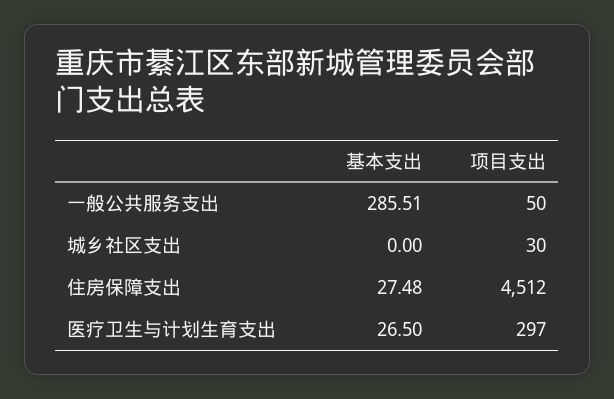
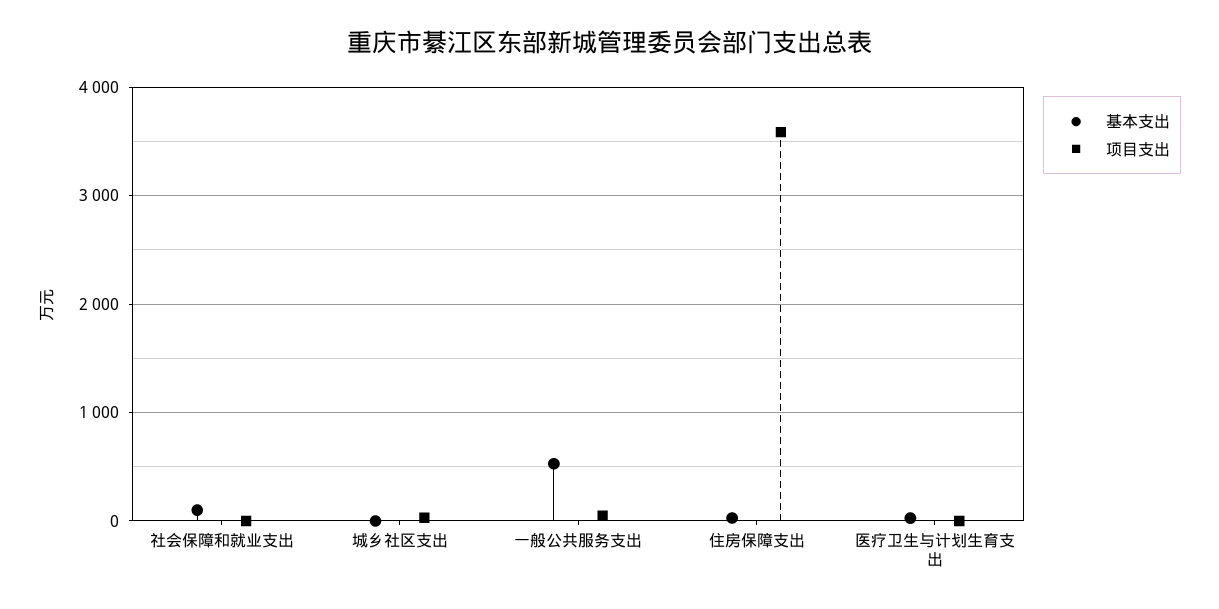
基本支出, 一般公共服务支出: 285.51 -> 500
项目支出, 住房保障支出: 4512 -> 3600
项目支出, 医疗卫生与计划生育支出: 297 -> 0
基本支出, 社会保障和就业支出: none -> 100
项目支出, 社会保障和就业支出: none -> 0

